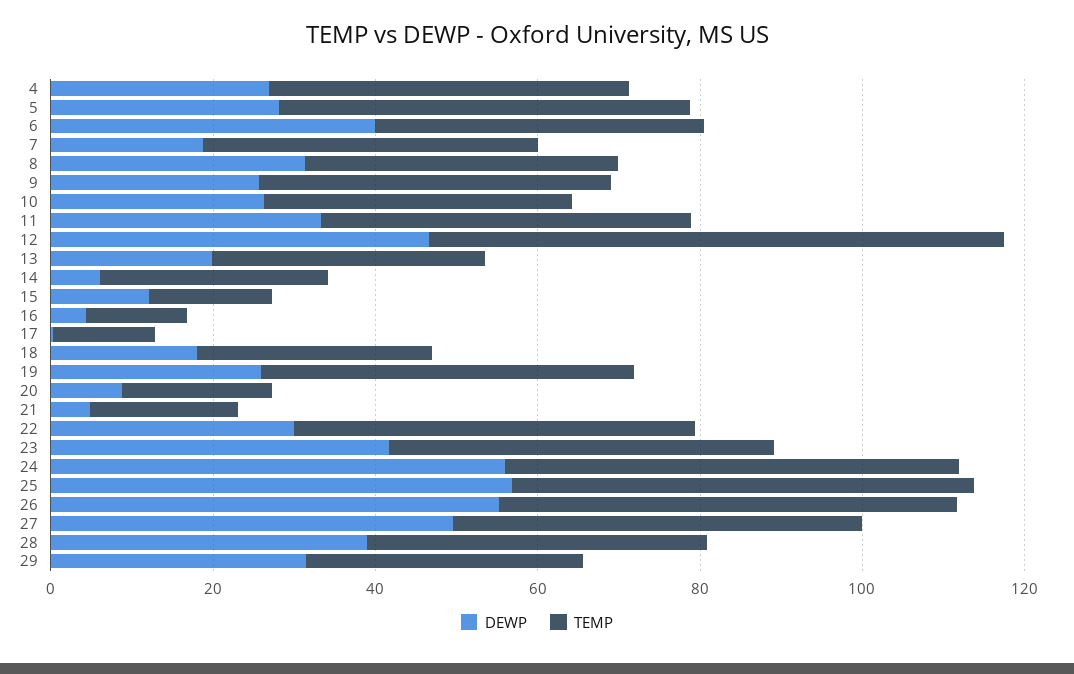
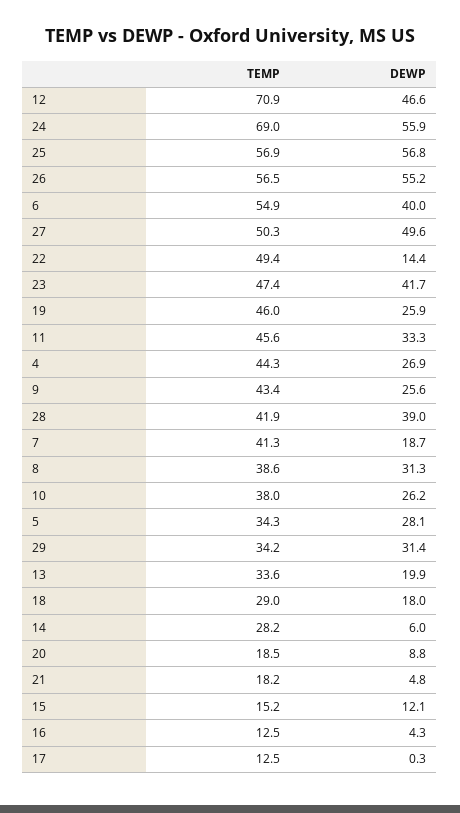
TEMP, 5: 50 -> 34.3
TEMP, 6: 40 -> 54.9
DEWP, 22: 30 -> 14.4
TEMP, 24: 55 -> 69

